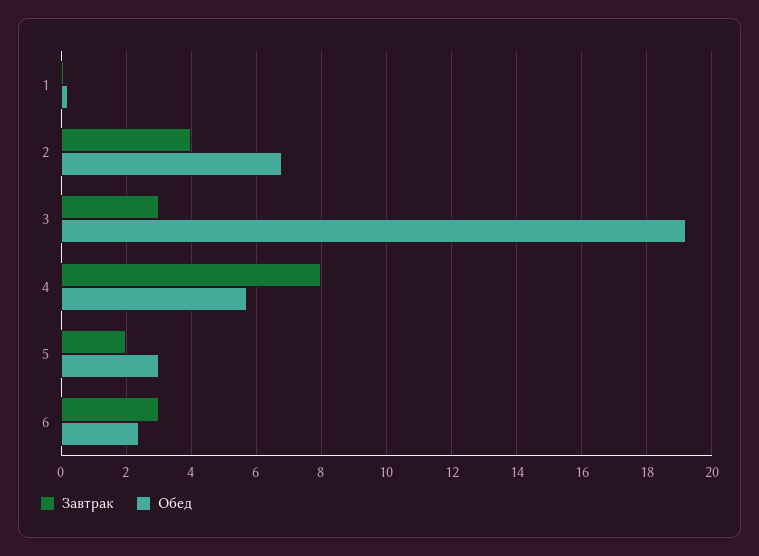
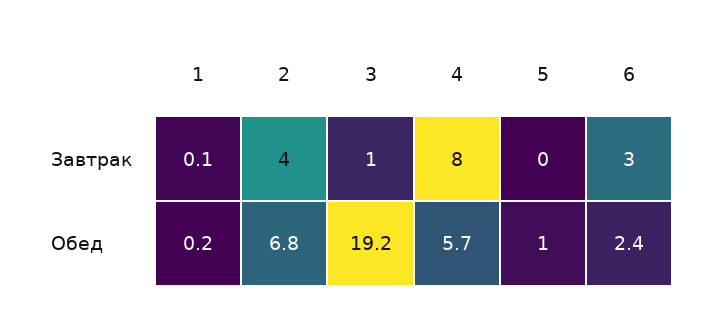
Завтрак, 3: 3 -> 1
Завтрак, 5: 2 -> 0
Обед, 5: 3 -> 1

